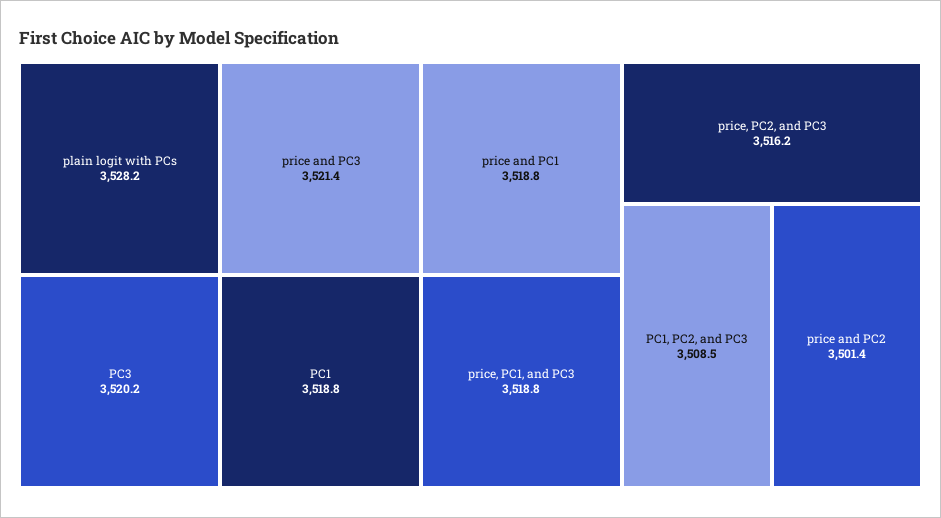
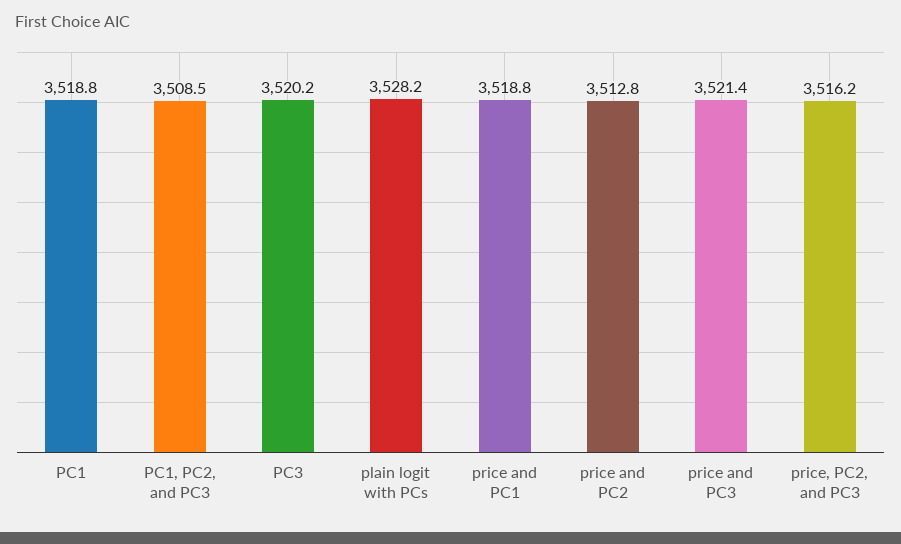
price, PC1, and PC3: 3518.8 -> none
price and PC2: 3501.4 -> 3512.8

